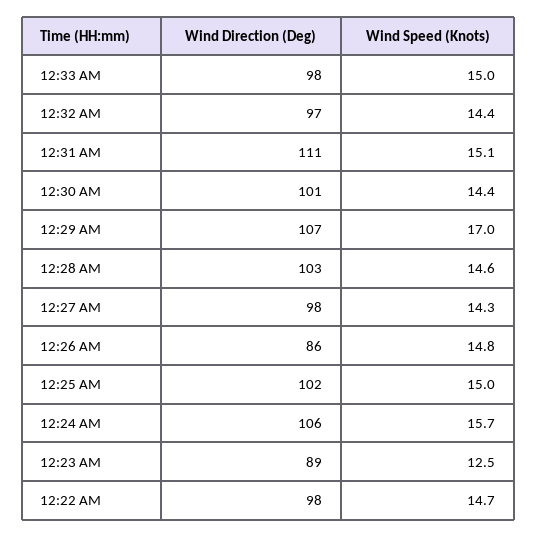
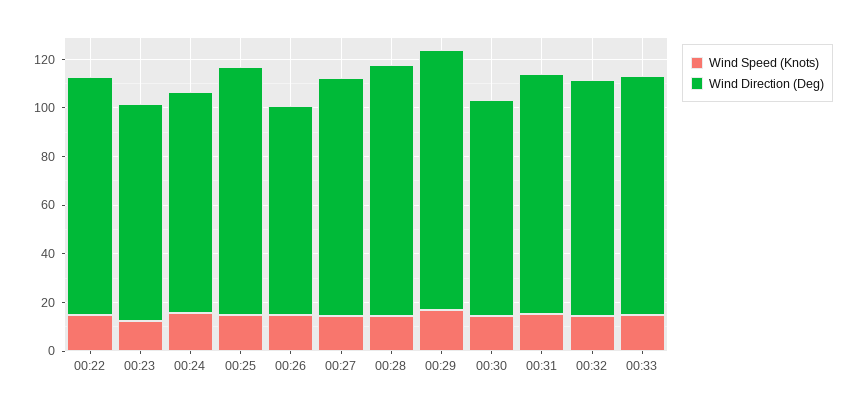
Wind Direction (Deg), 12:31 AM: 111 -> 100
Wind Direction (Deg), 12:30 AM: 101 -> 90
Wind Direction (Deg), 12:24 AM: 106 -> 90

